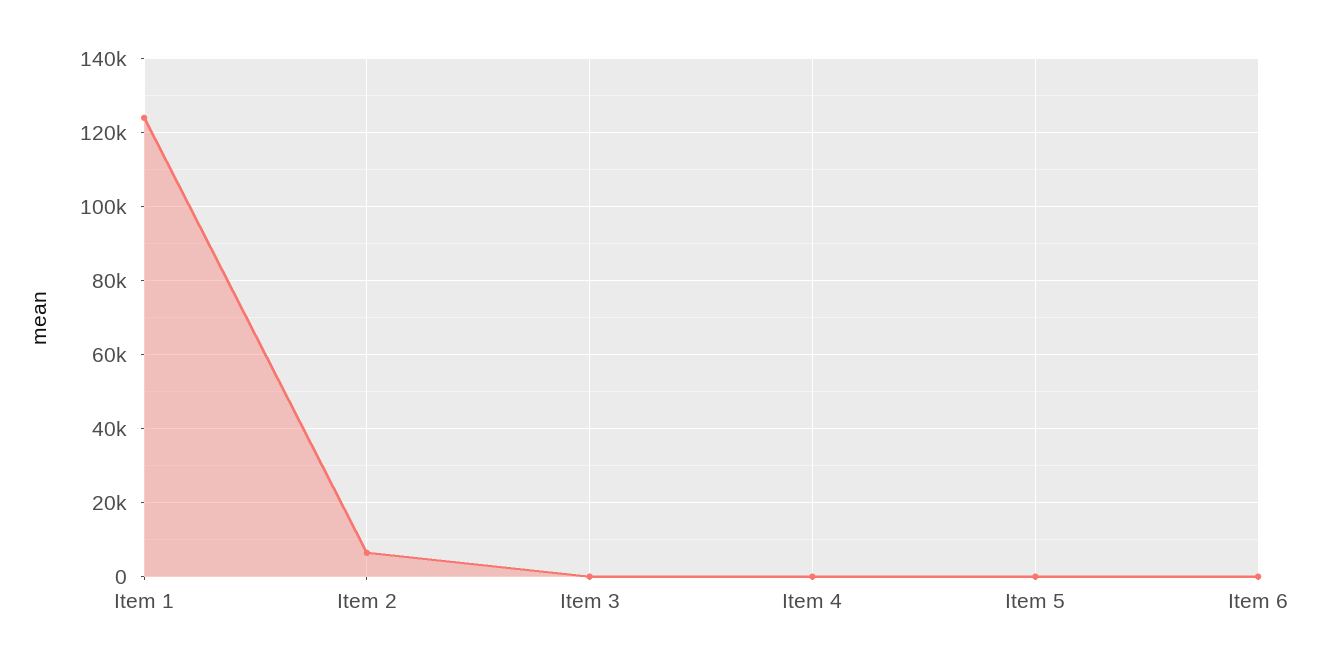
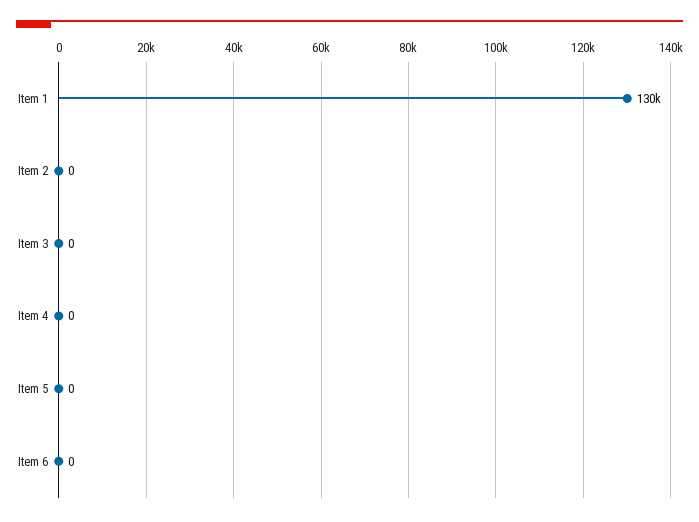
Item 1: 124000 -> 130000
Item 2: 6000 -> 0

